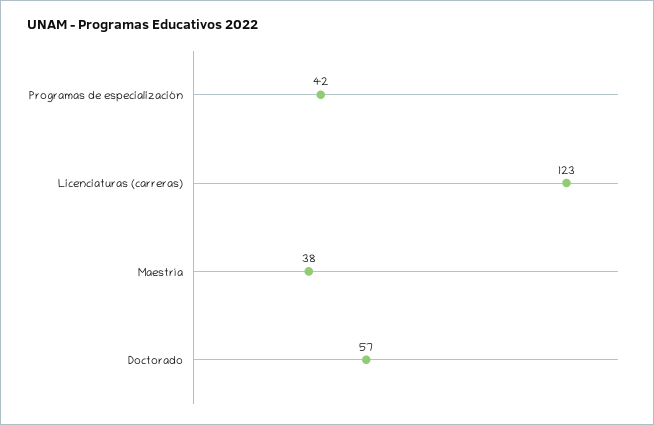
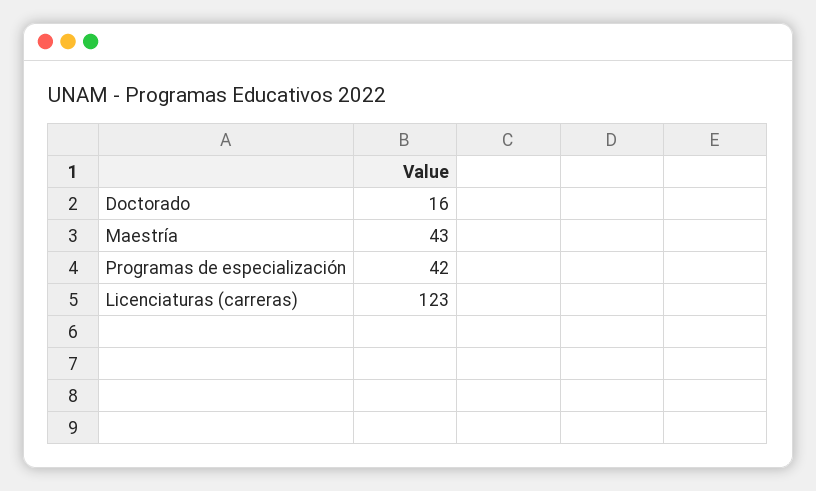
Maestría: 38 -> 43
Doctorado: 57 -> 16

